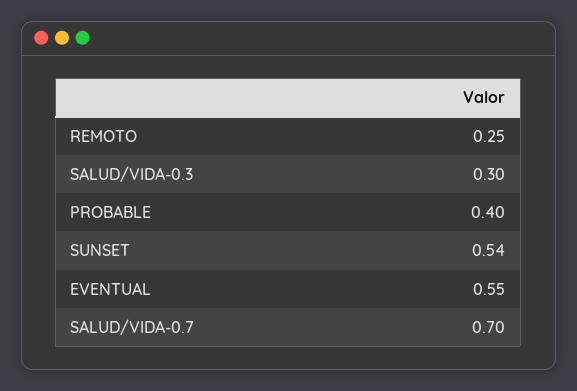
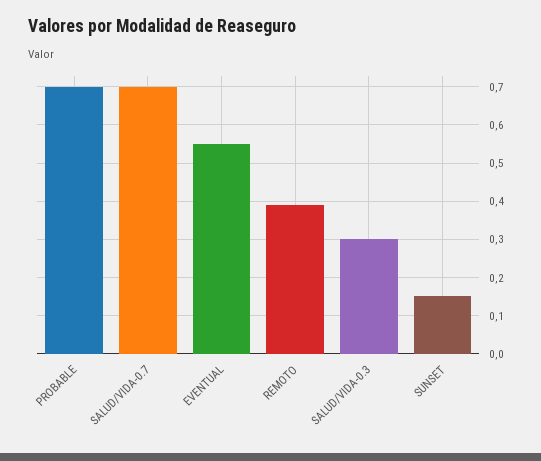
REMOTO: 0.25 -> 0.4
PROBABLE: 0.4 -> 0.7
SUNSET: 0.54 -> 0.15

